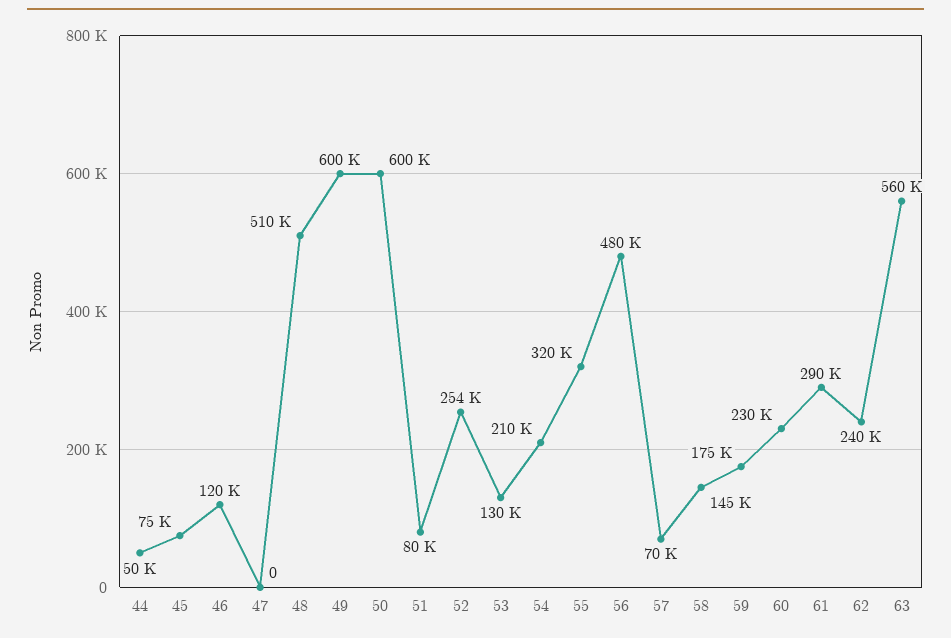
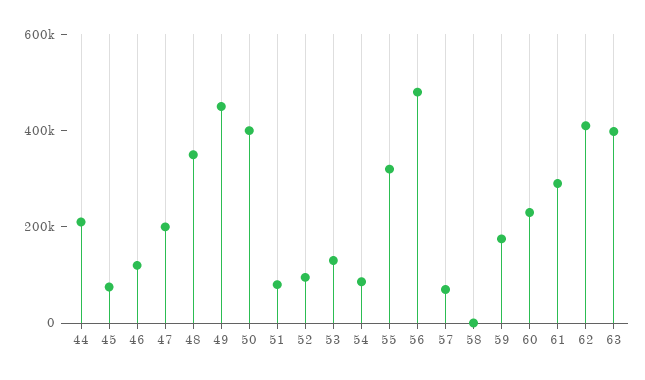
44: 50000 -> 200000
47: 0 -> 200000
48: 510000 -> 350000
49: 600000 -> 450000
50: 600000 -> 400000
52: 254000 -> 100000
54: 210000 -> 100000
58: 145000 -> 0
62: 240000 -> 400000
63: 560000 -> 400000

